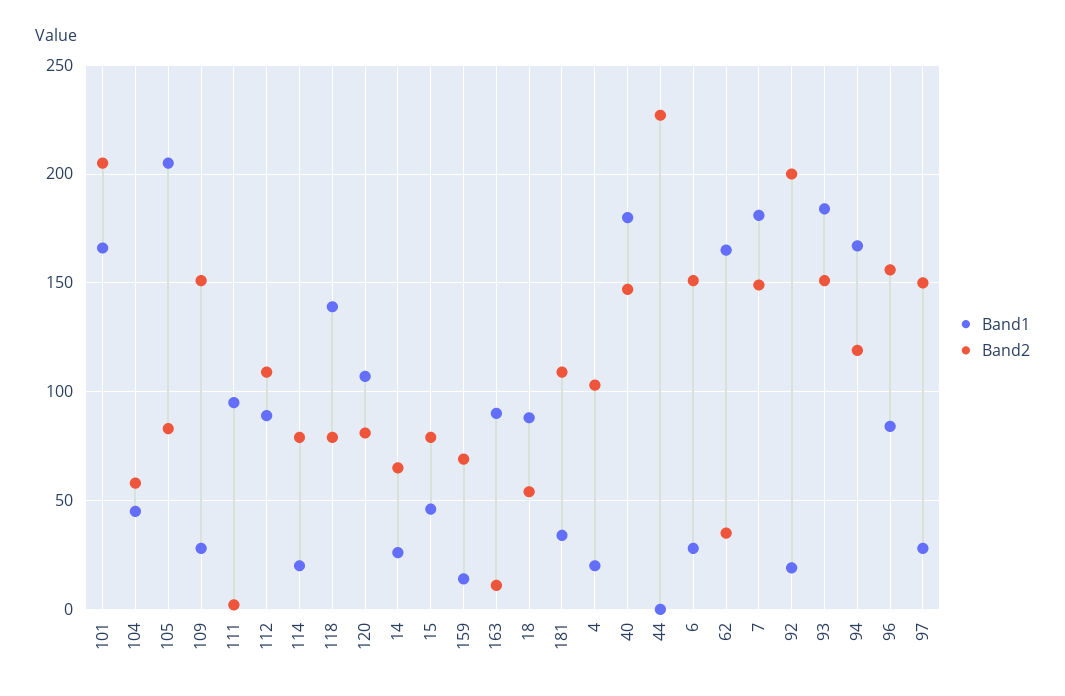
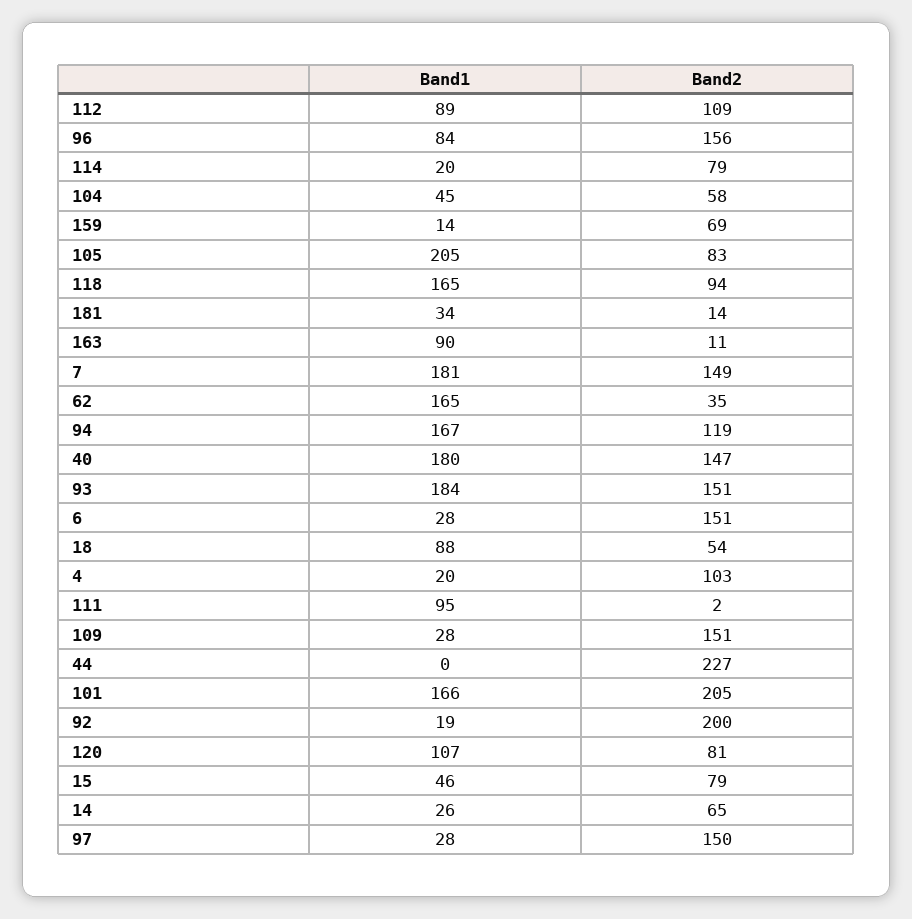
Band1, 118: 140 -> 165
Band2, 118: 80 -> 94
Band2, 181: 110 -> 14

